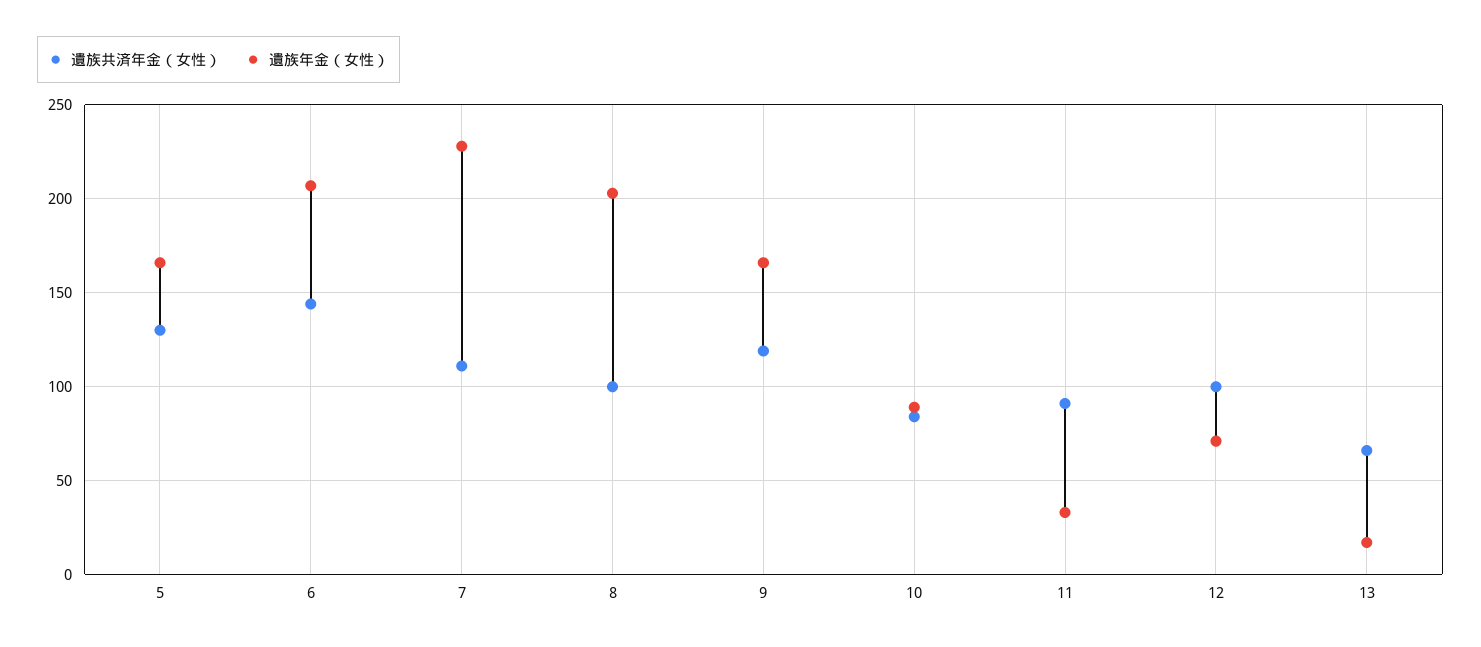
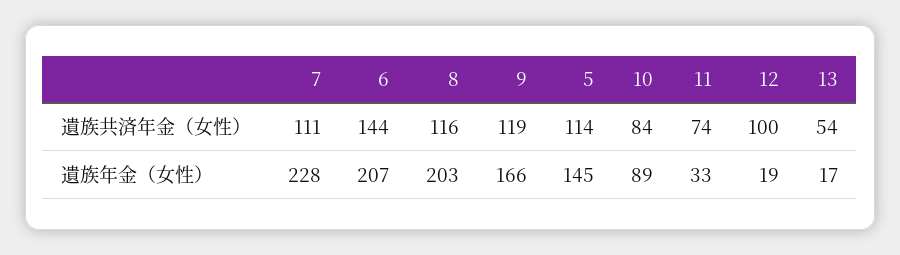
遺族共済年金（女性）, 5: 130 -> 114
遺族年金（女性）, 5: 165 -> 145
遺族共済年金（女性）, 8: 100 -> 116
遺族共済年金（女性）, 11: 90 -> 74
遺族年金（女性）, 12: 70 -> 19
遺族共済年金（女性）, 13: 65 -> 54

